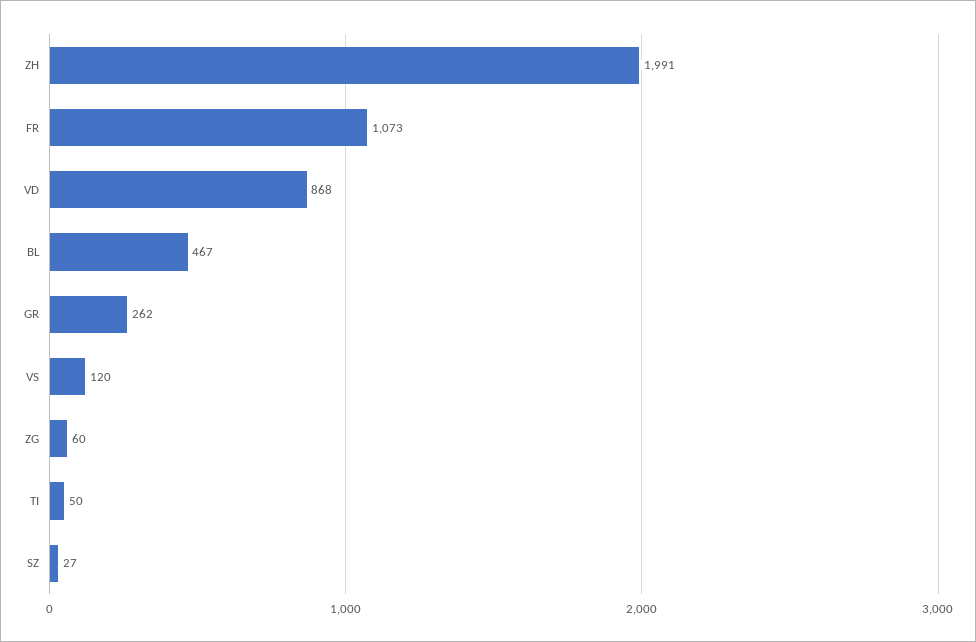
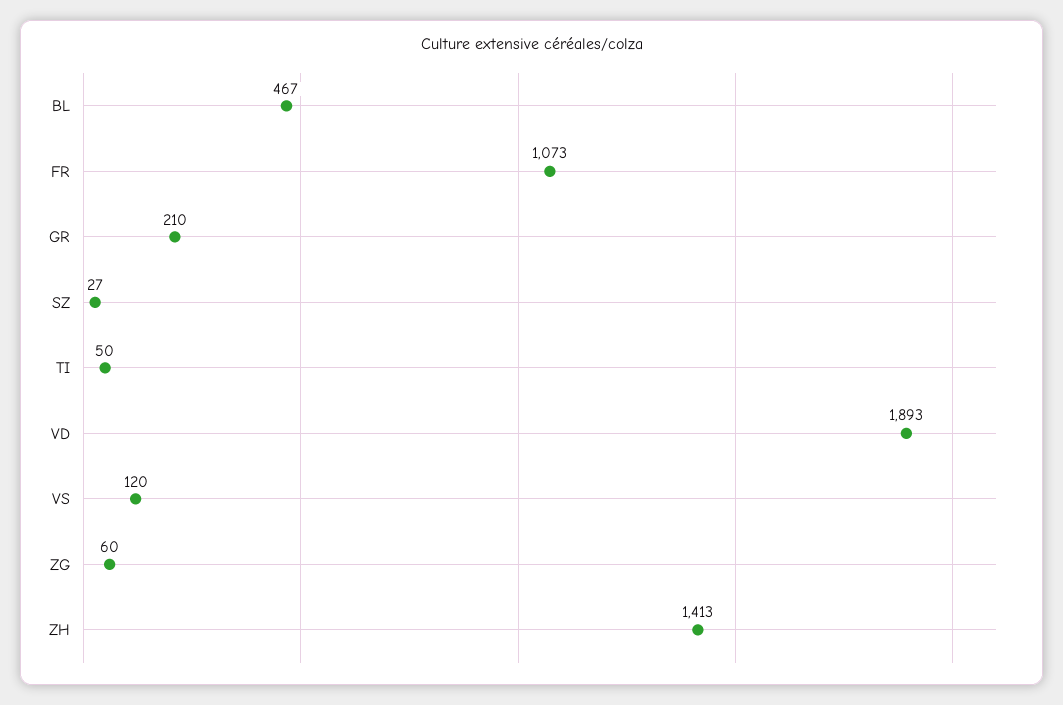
ZH: 1991 -> 1413
VD: 868 -> 1893
GR: 262 -> 210

